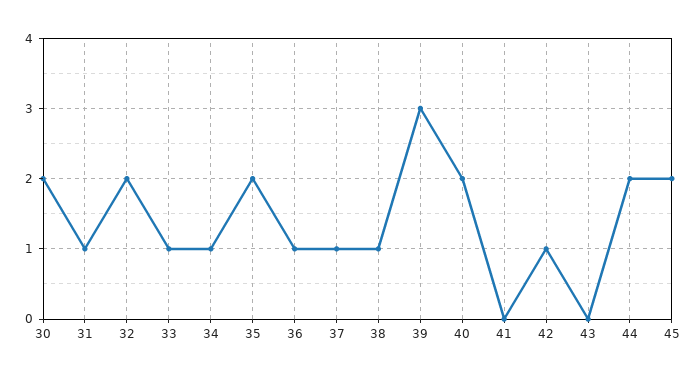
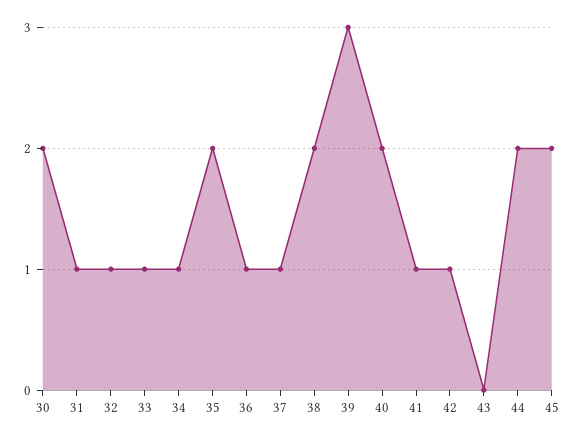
32: 2 -> 1
38: 1 -> 2
41: 0 -> 1

